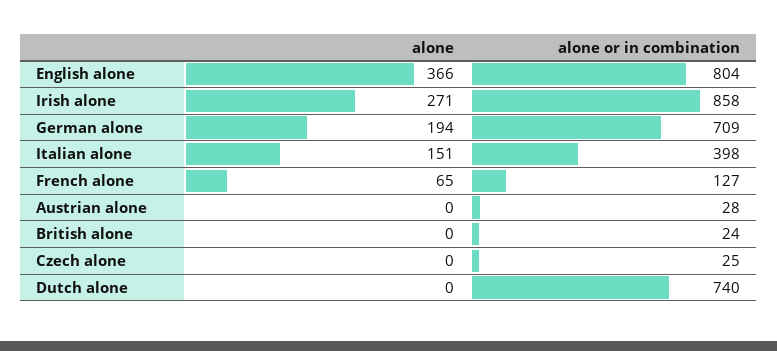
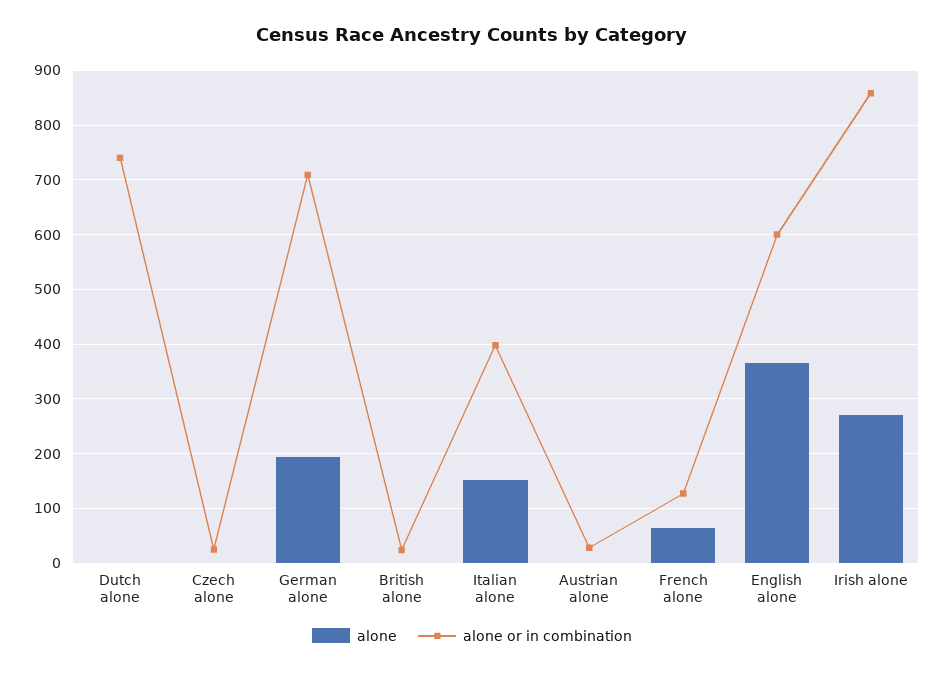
alone or in combination, English alone: 804 -> 600

